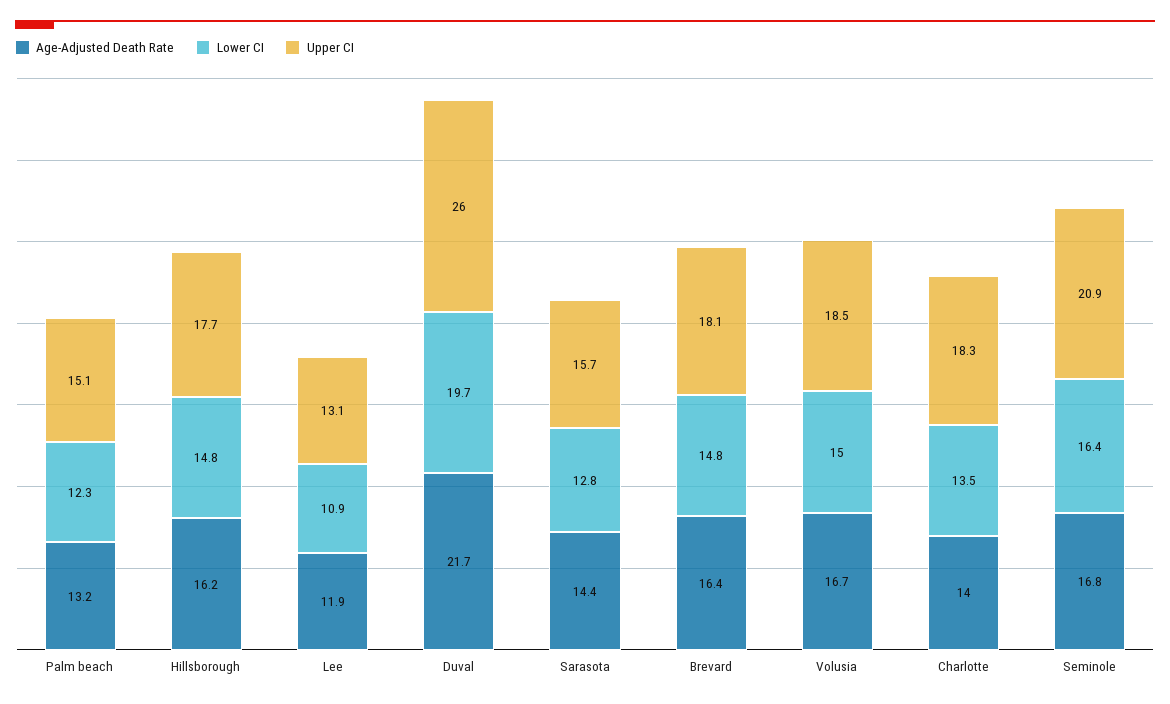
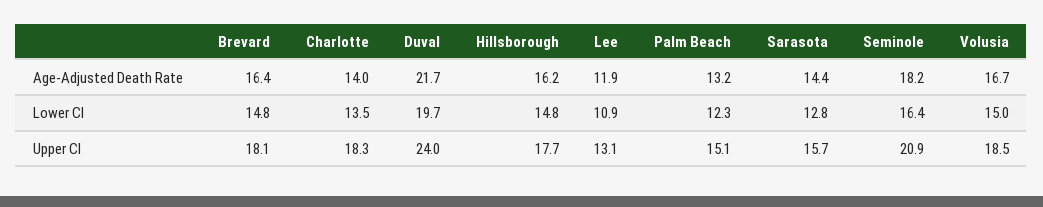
Upper CI, Duval: 26 -> 24
Age-Adjusted Death Rate, Seminole: 16.8 -> 18.2

